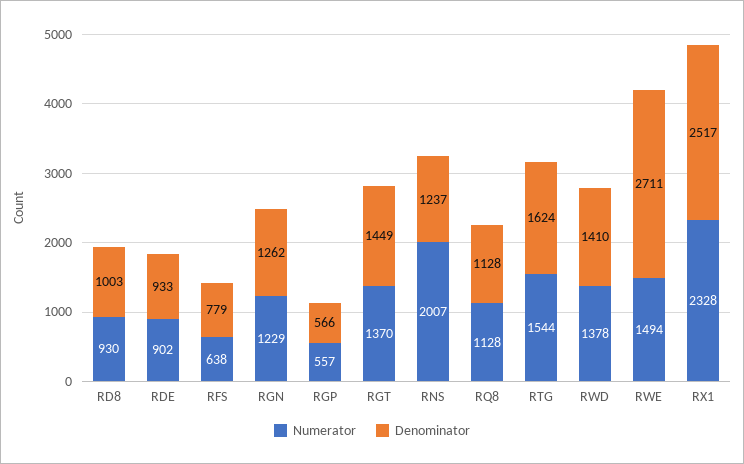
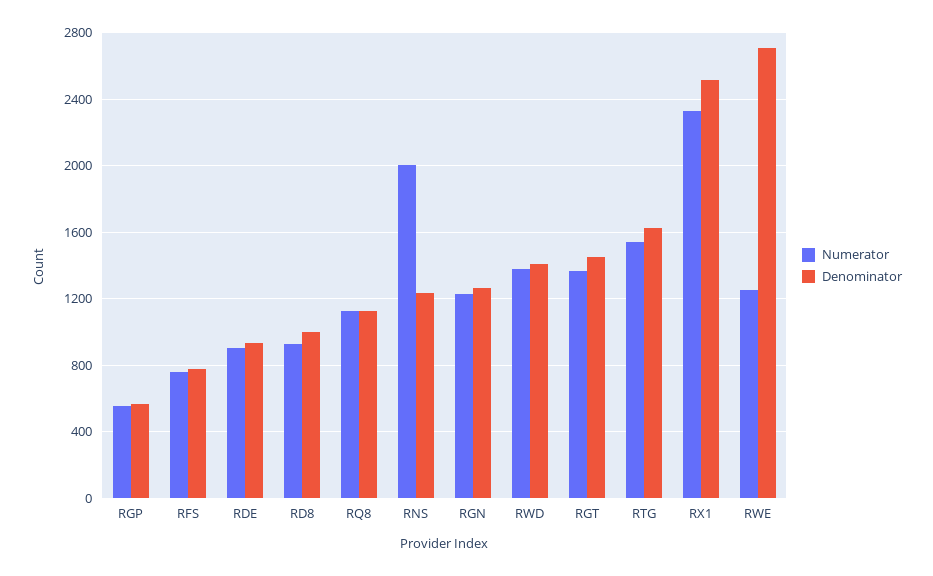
Numerator, RFS: 638 -> 750
Numerator, RWE: 1494 -> 1250

